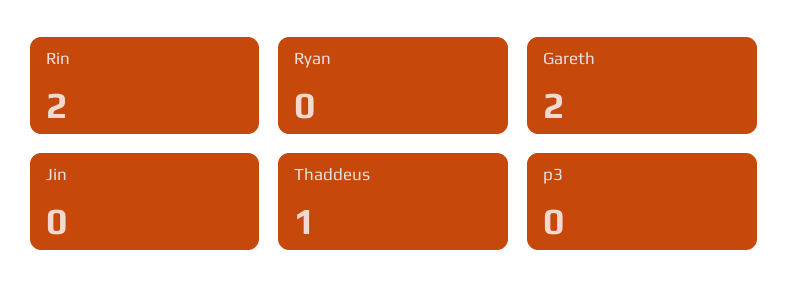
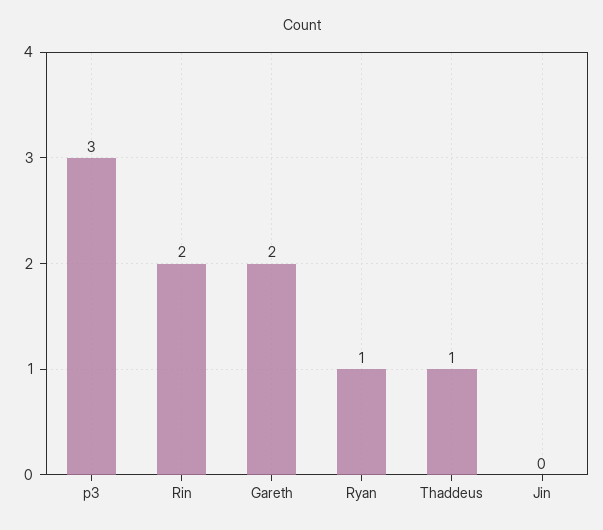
Ryan: 0 -> 1
p3: 0 -> 3

